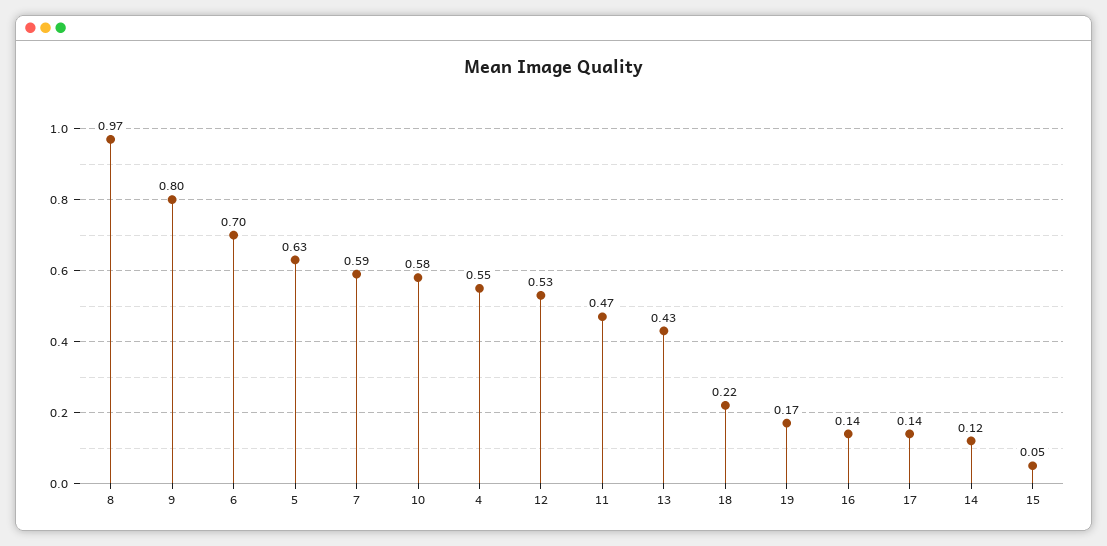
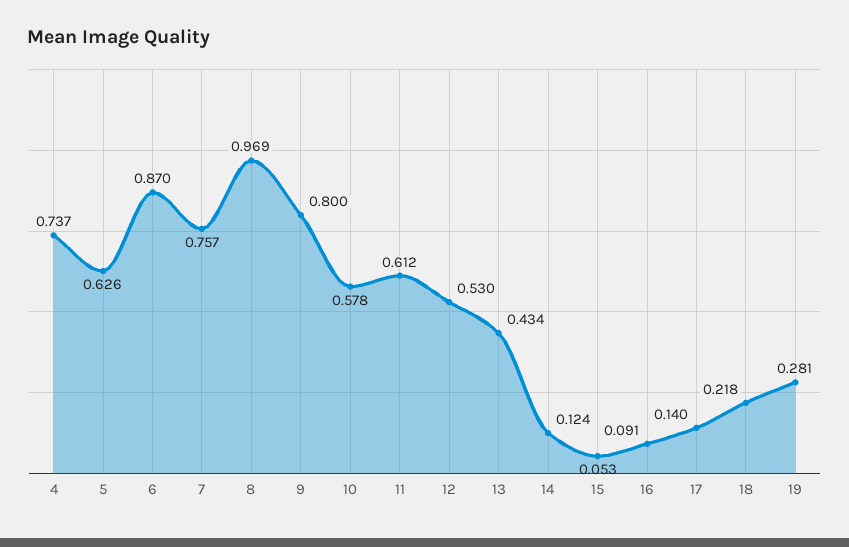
6: 0.7 -> 0.87
7: 0.59 -> 0.757
4: 0.55 -> 0.737
11: 0.47 -> 0.612
19: 0.17 -> 0.281
16: 0.14 -> 0.091

